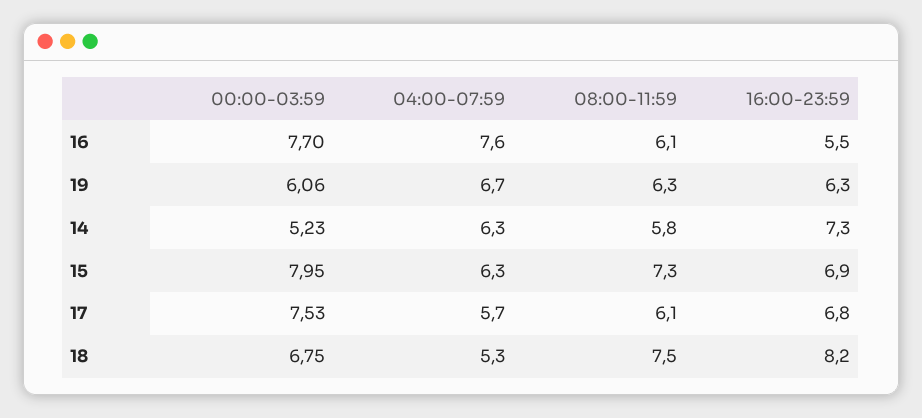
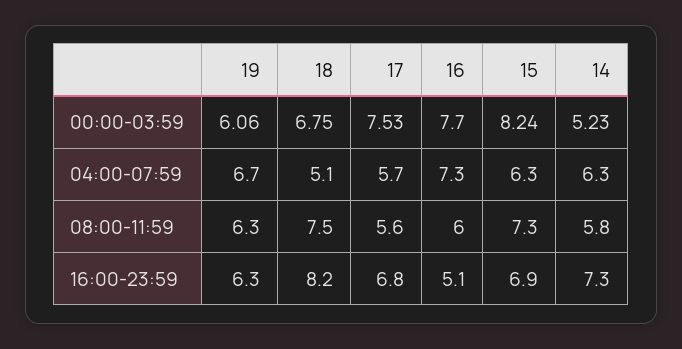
04:00-07:59, 16: 7.6 -> 7.3
08:00-11:59, 16: 6.1 -> 6
16:00-23:59, 16: 5.5 -> 5.1
00:00-03:59, 15: 7.95 -> 8.24
08:00-11:59, 17: 6.1 -> 5.6
04:00-07:59, 18: 5.3 -> 5.1

